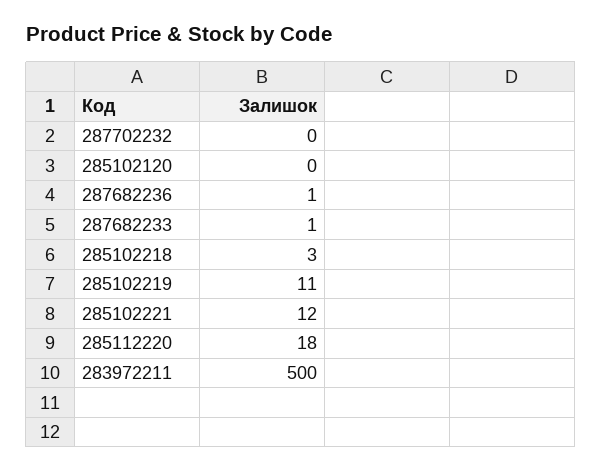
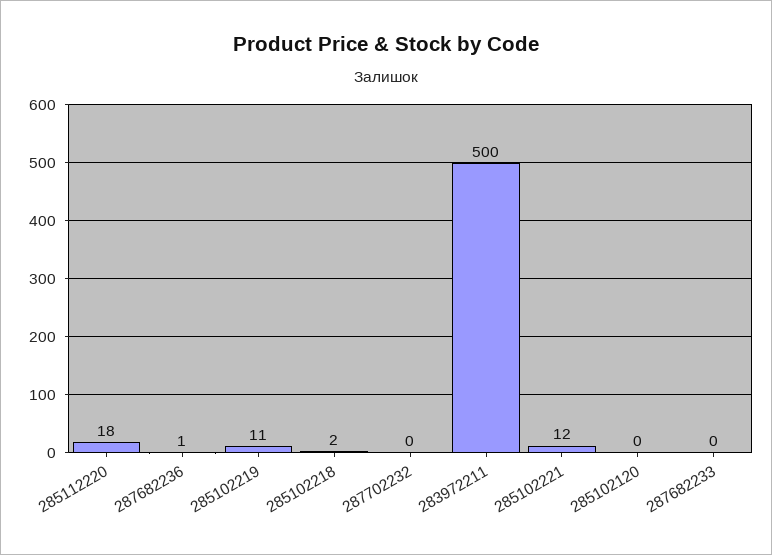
287682233: 1 -> 0
285102218: 3 -> 2

